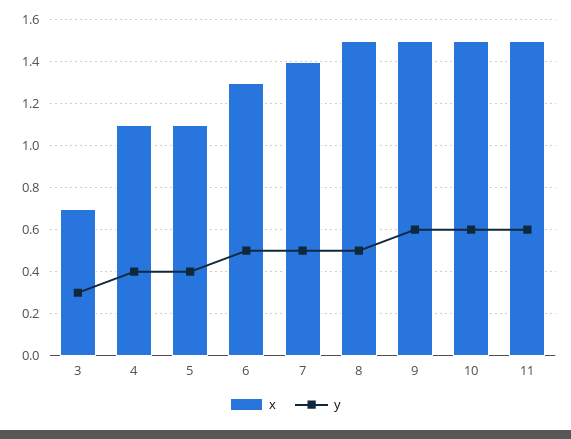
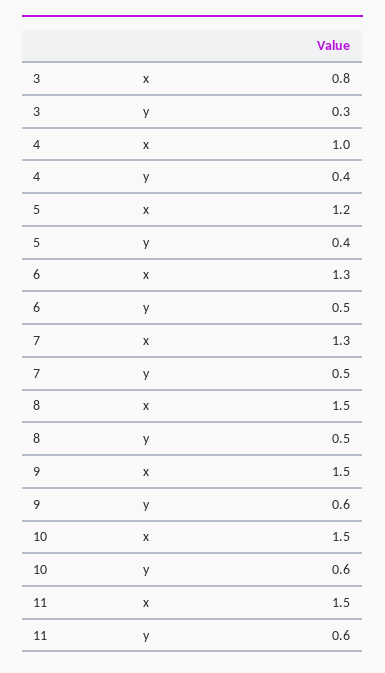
x, 3: 0.7 -> 0.8
x, 4: 1.1 -> 1
x, 5: 1.1 -> 1.2
x, 7: 1.4 -> 1.3

